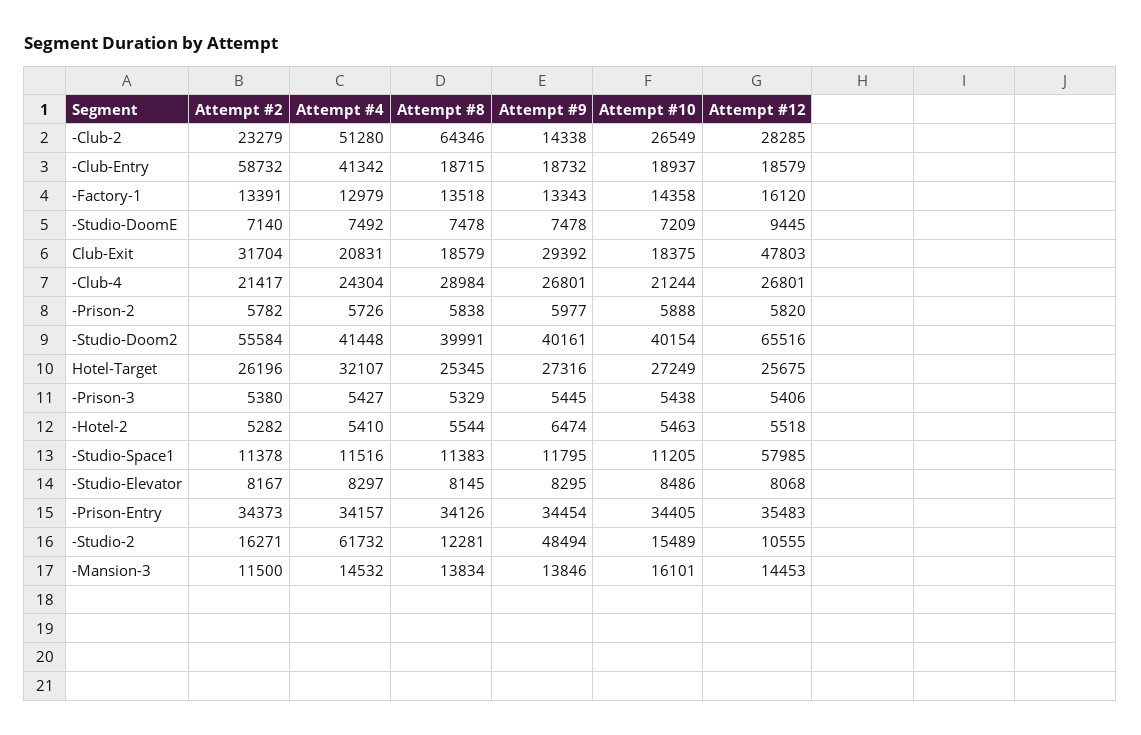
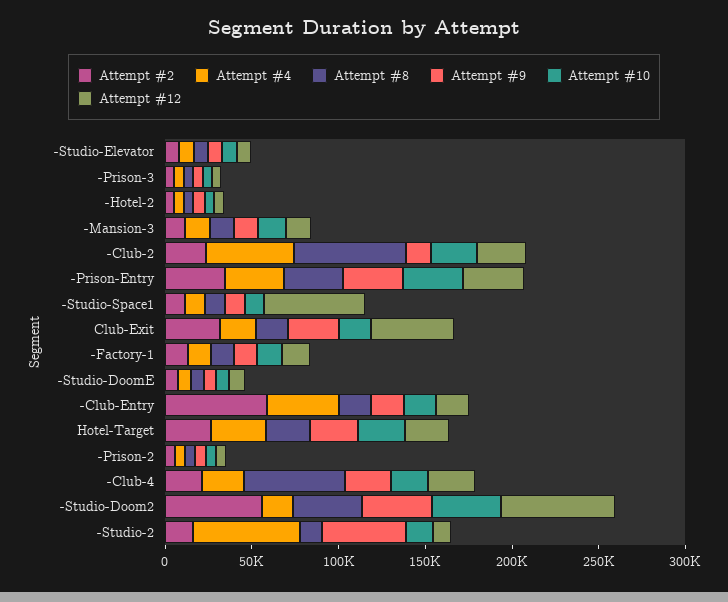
Attempt #8, -Club-4: 28984 -> 60000
Attempt #4, -Studio-Doom2: 41448 -> 20000

